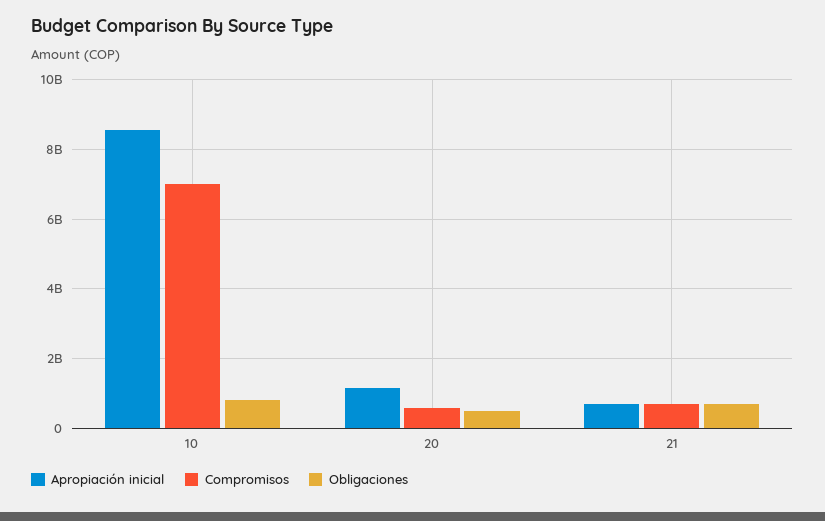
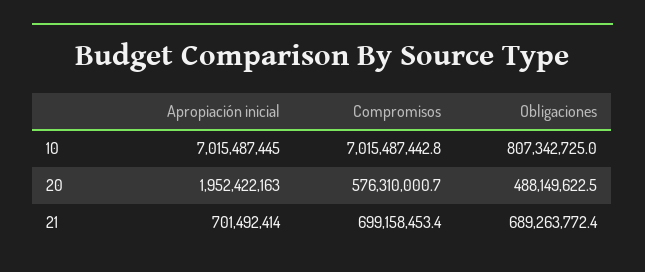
Apropiación inicial, 10: 8600000000 -> 7015487445
Apropiación inicial, 20: 1200000000 -> 1952422163

